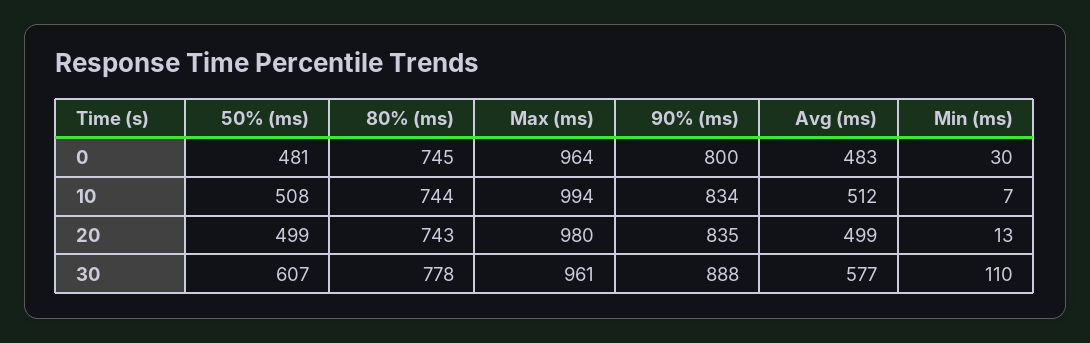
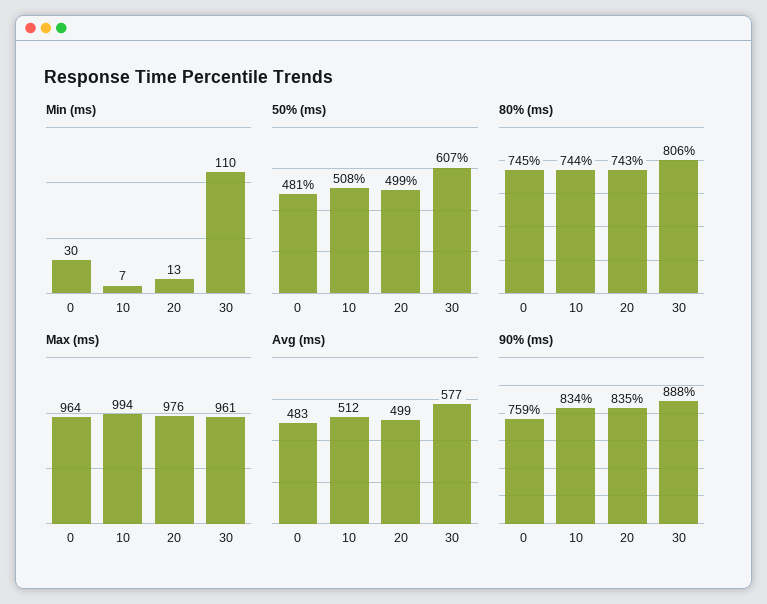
90% (ms), 0: 800 -> 759
Max (ms), 20: 980 -> 976
80% (ms), 30: 778 -> 806

